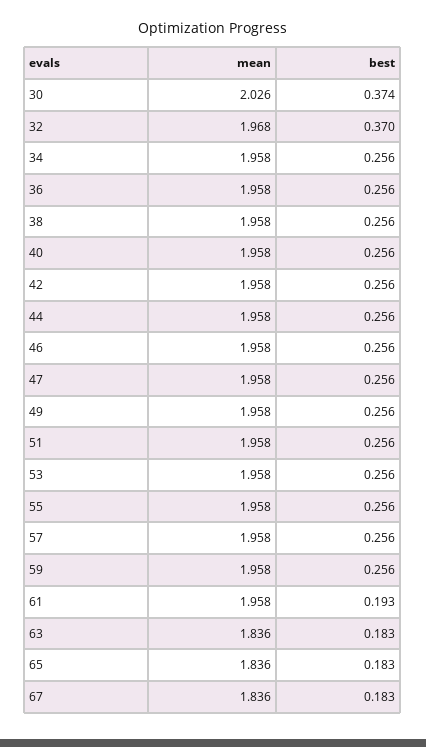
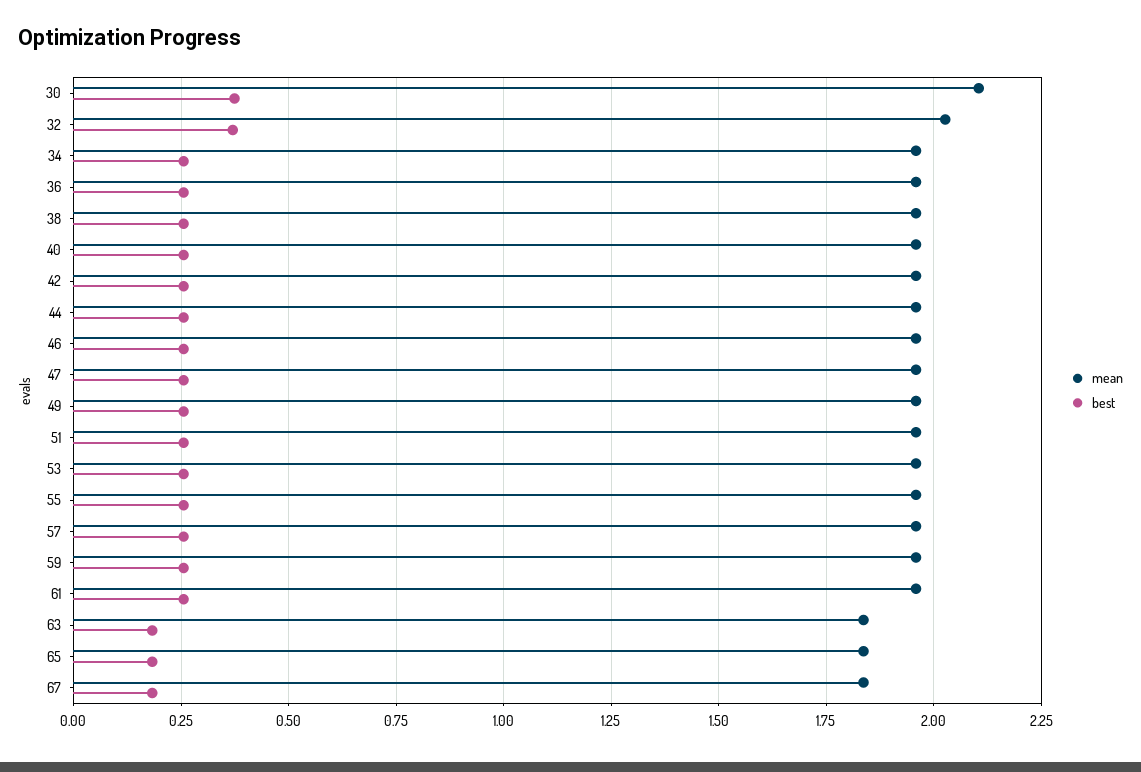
mean, 30: 2.026 -> 2.1
mean, 32: 1.968 -> 2.025
best, 61: 0.193 -> 0.25

